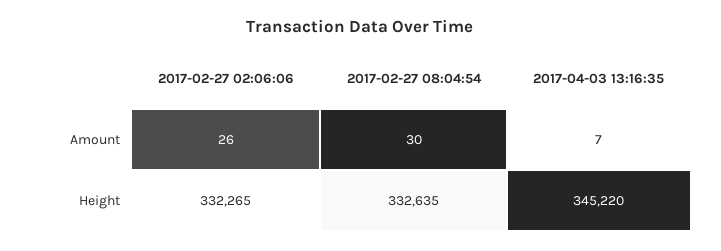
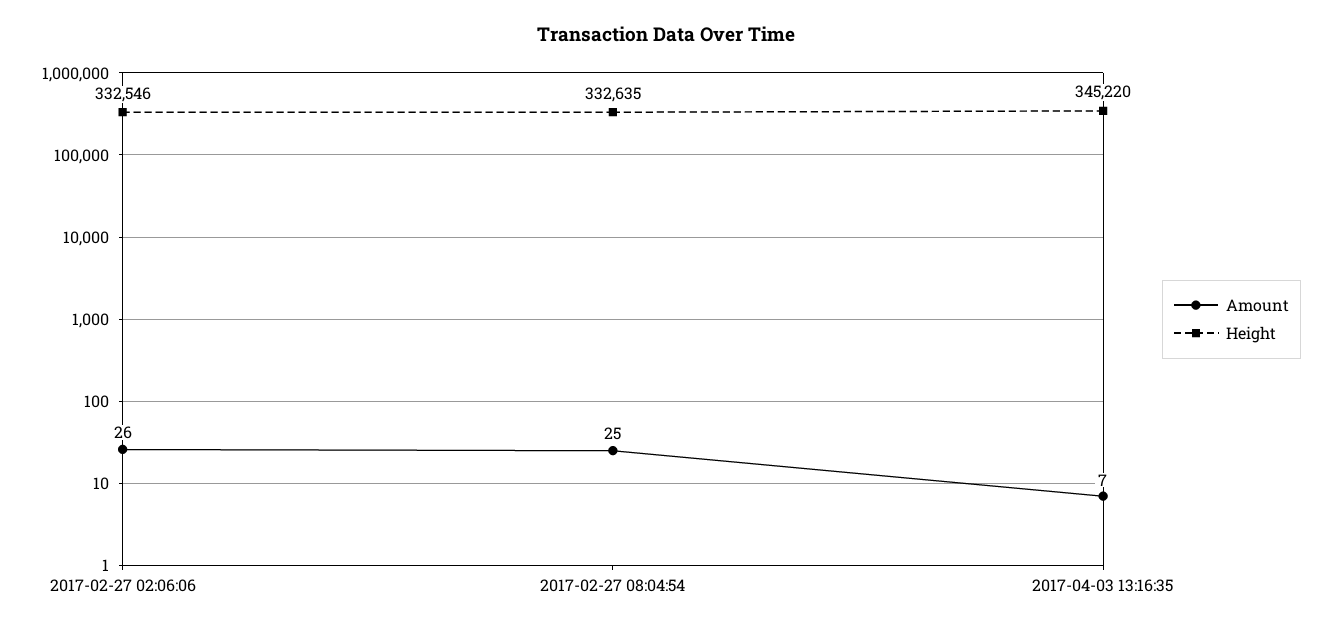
Amount, 2017-02-27 08:04:54: 30 -> 25
Height, 2017-02-27 02:06:06: 332265 -> 332546

